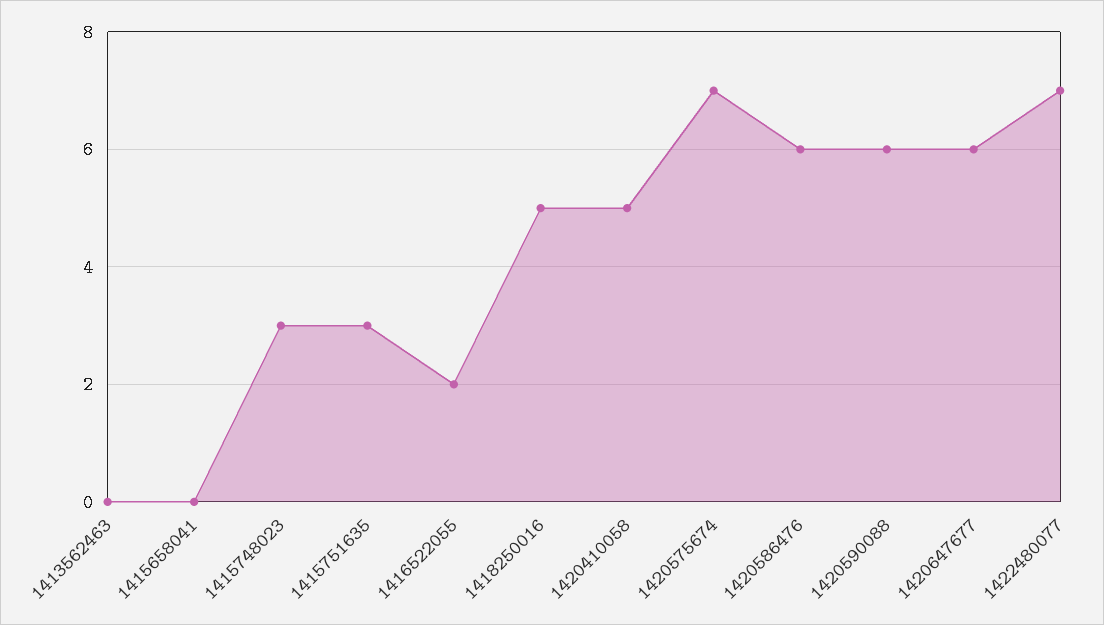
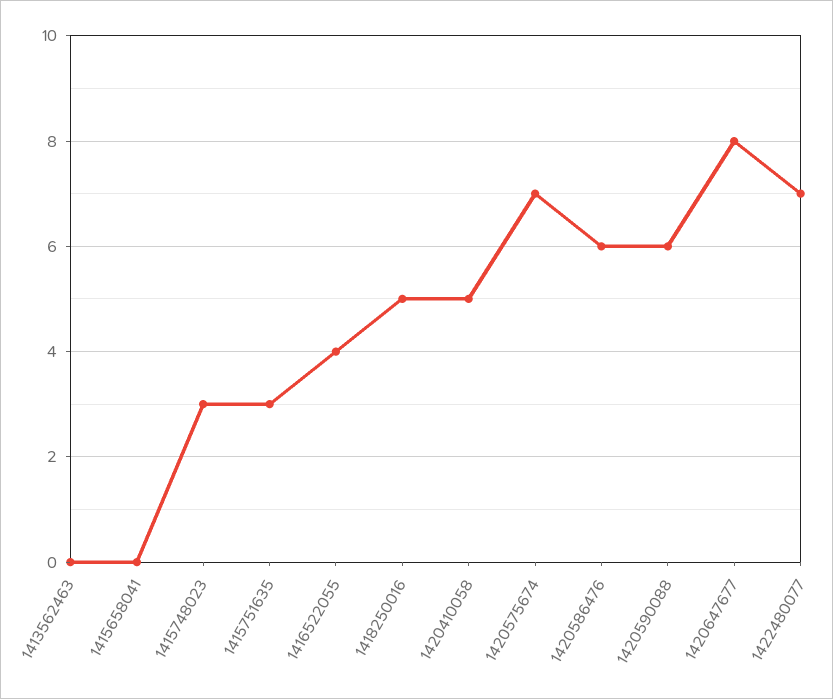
1416522055: 2 -> 4
1420647677: 6 -> 8

